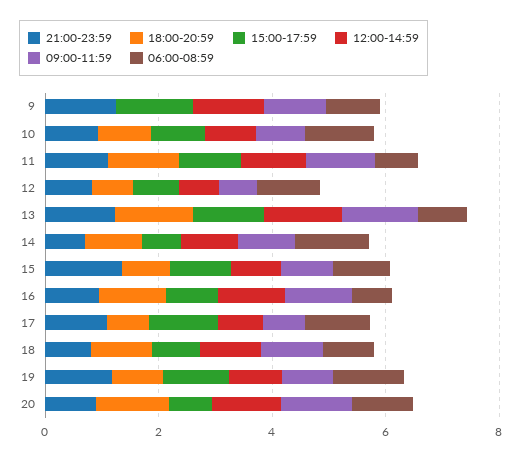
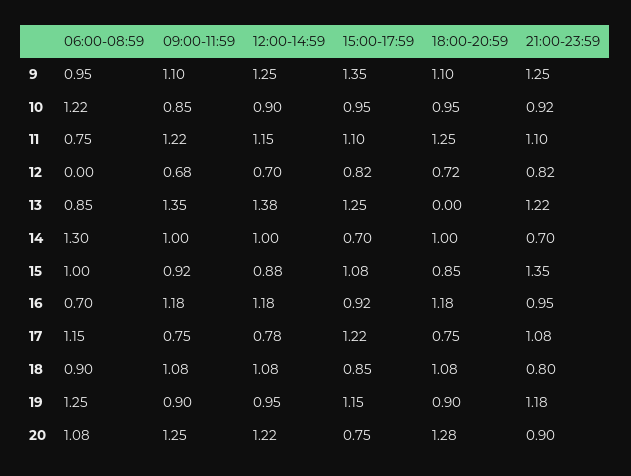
18:00-20:59, 9: 0 -> 1.1
06:00-08:59, 12: 1 -> 0
18:00-20:59, 13: 1.5 -> 0

